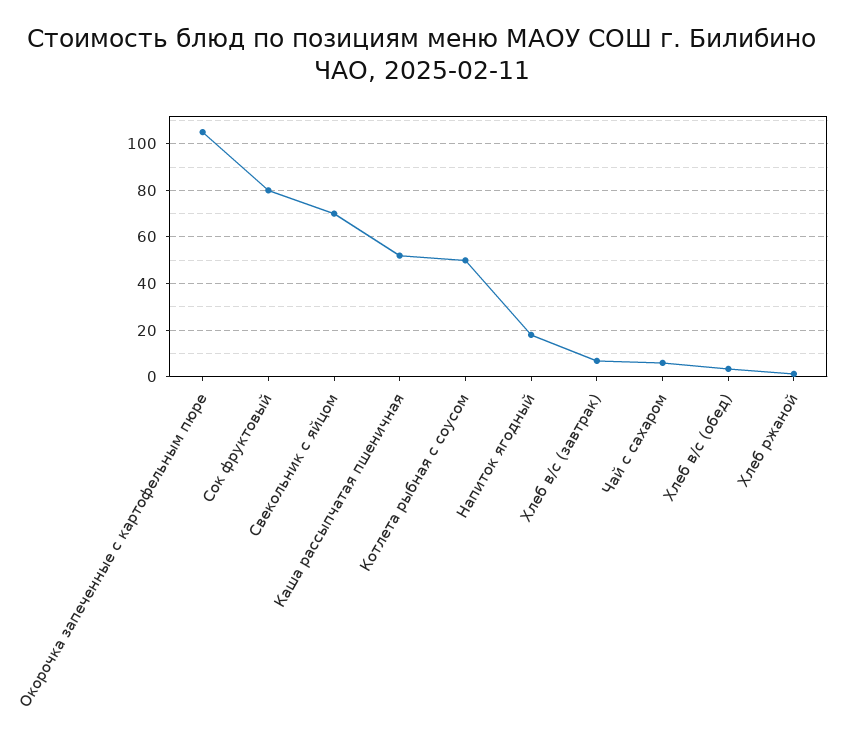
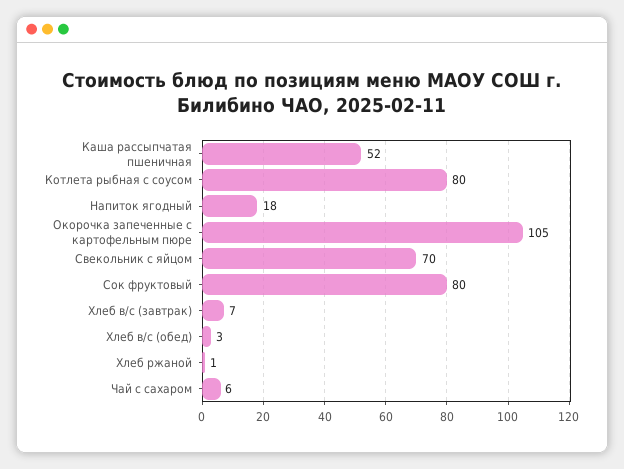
Котлета рыбная с соусом: 50 -> 80

